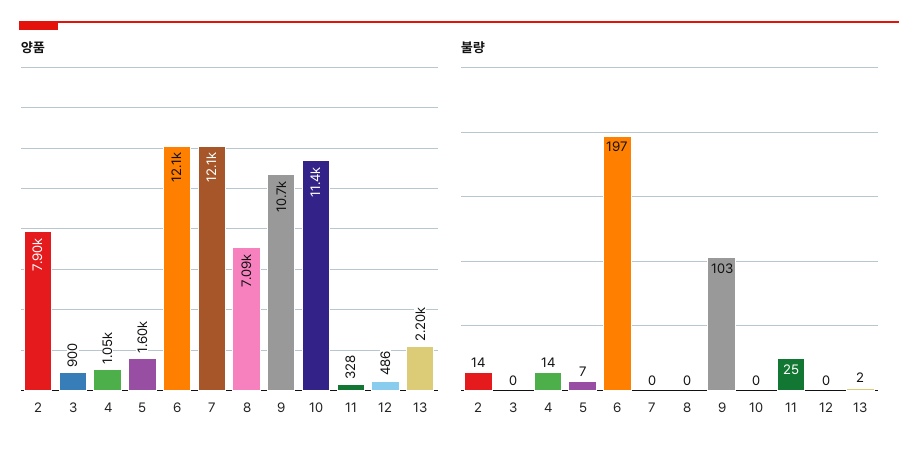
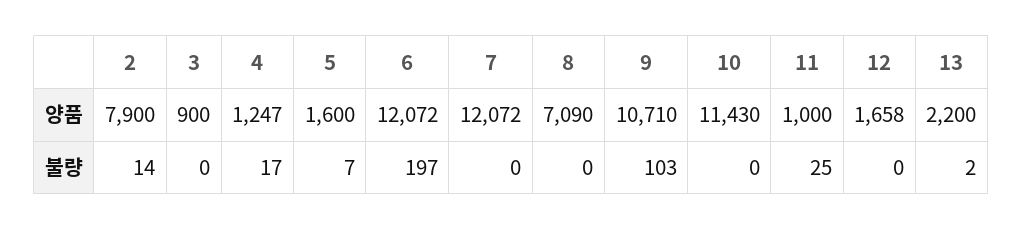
양품, 4: 1050 -> 1247
양품, 11: 328 -> 1000
양품, 12: 486 -> 1658
불량, 4: 14 -> 17

